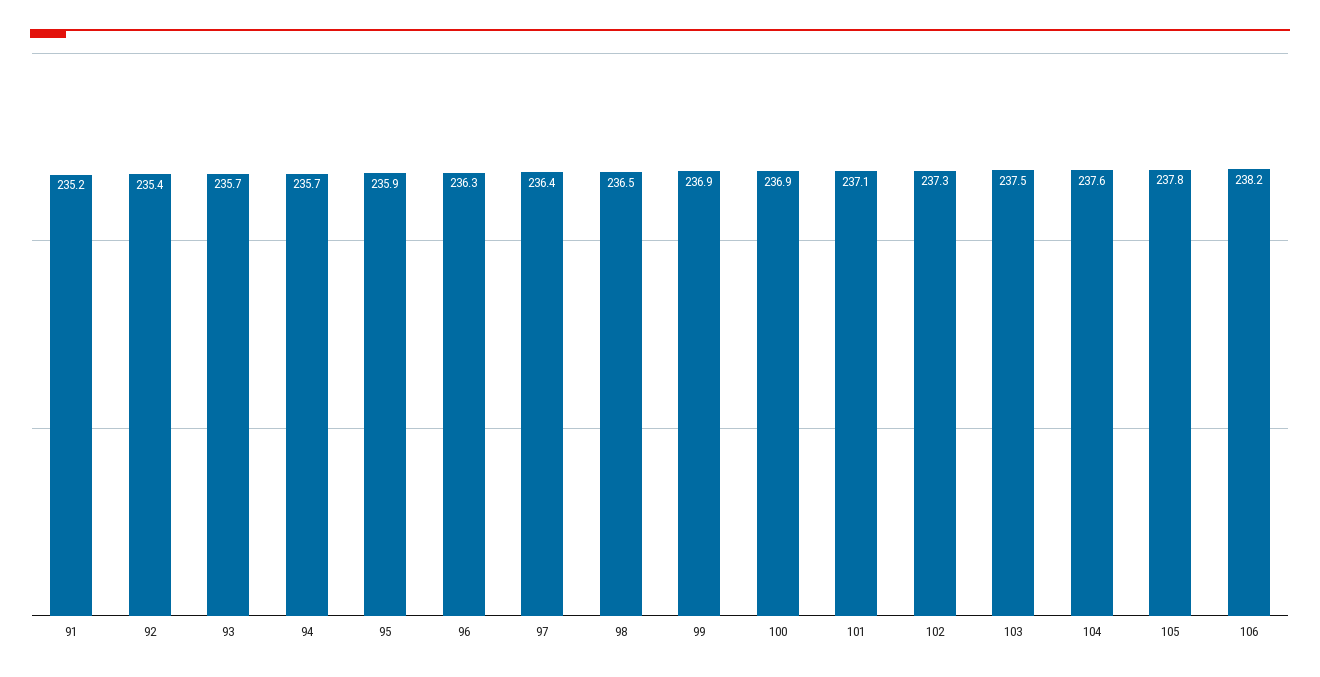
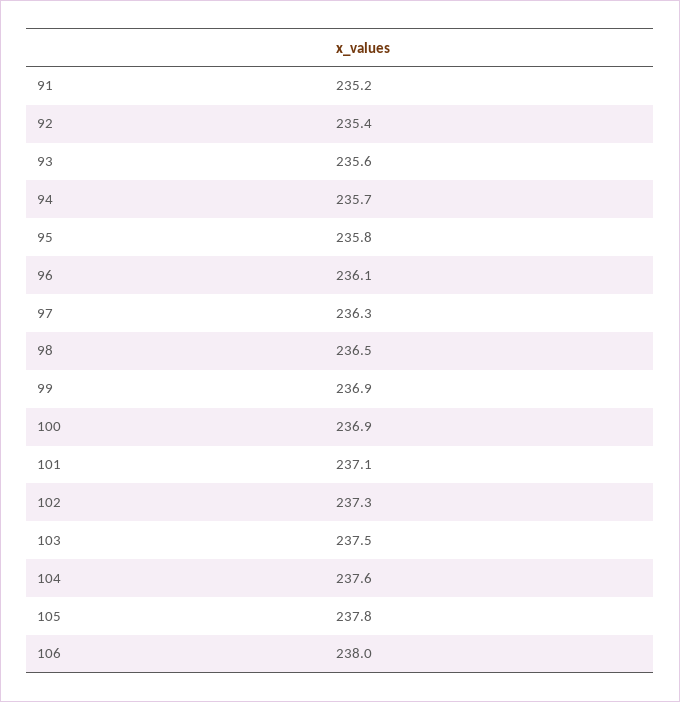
93: 235.7 -> 235.6
95: 235.9 -> 235.8
96: 236.3 -> 236.1
97: 236.4 -> 236.3
106: 238.2 -> 238

